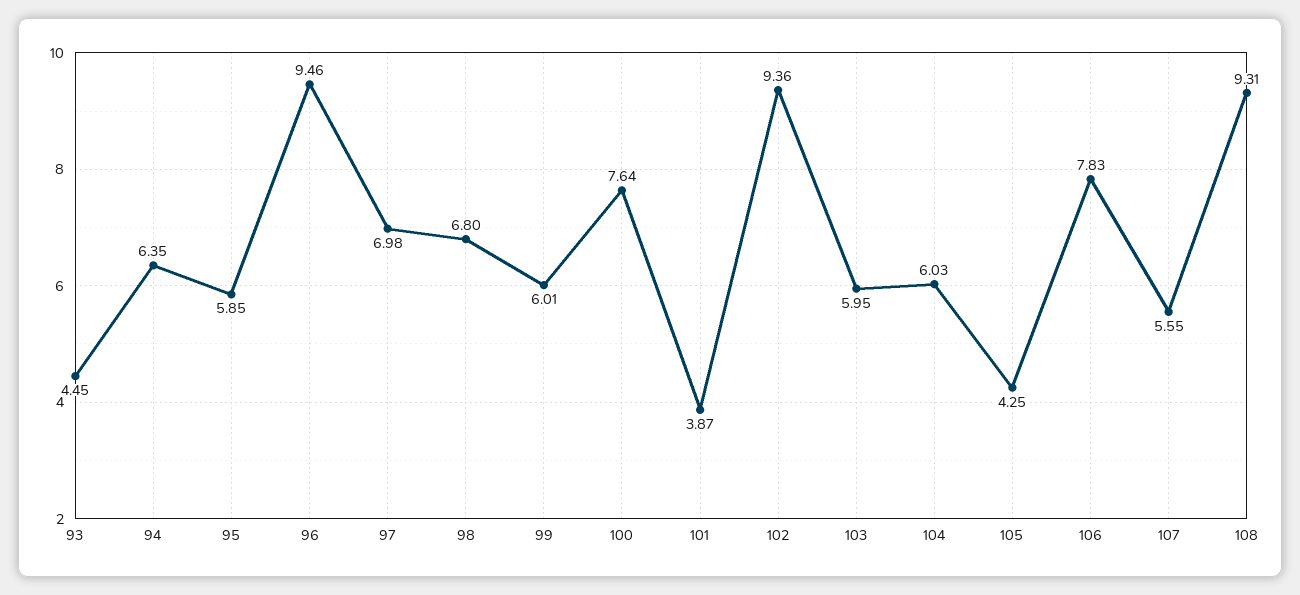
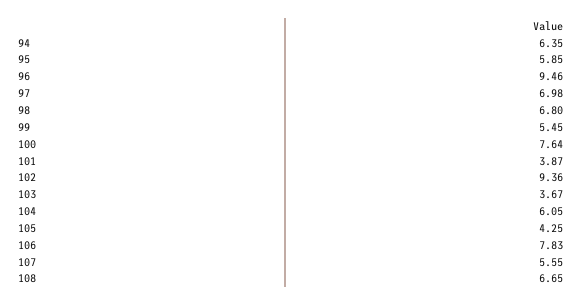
93: 4.45 -> none
99: 6.01 -> 5.45
103: 5.95 -> 3.67
104: 6.03 -> 6.05
108: 9.31 -> 6.65

